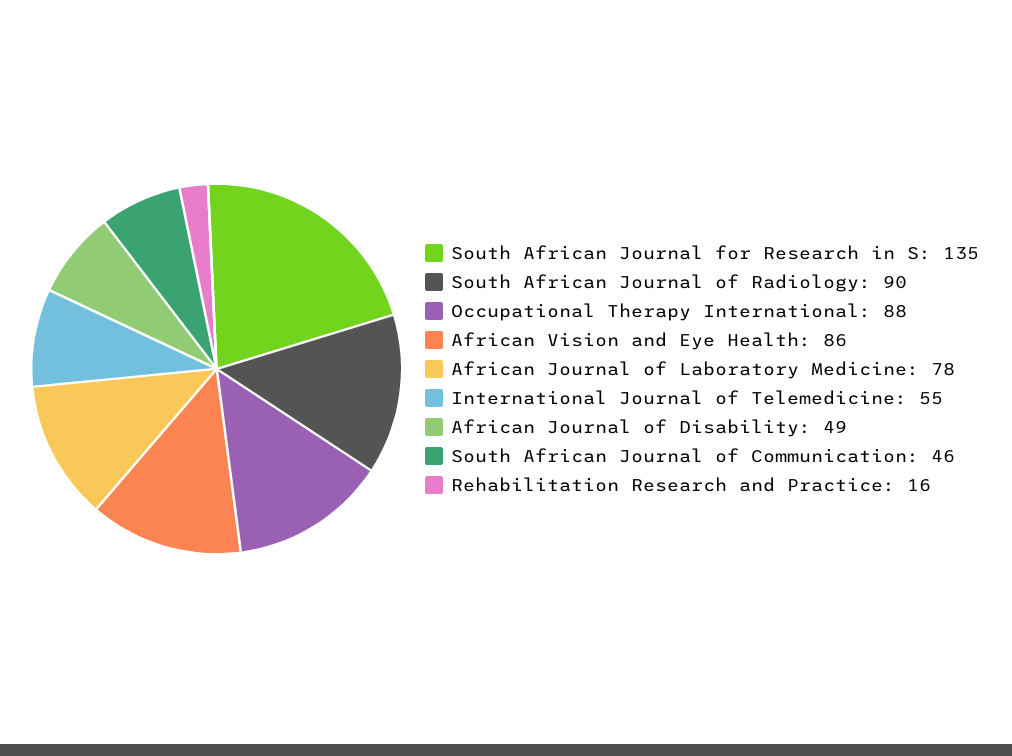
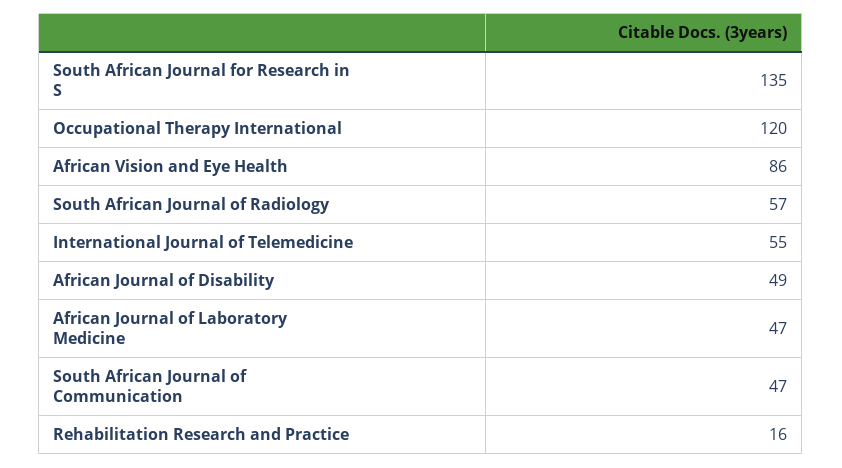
South African Journal of Radiology: 90 -> 57
Occupational Therapy International: 88 -> 120
African Journal of Laboratory Medicine: 78 -> 47
South African Journal of Communication: 46 -> 47

